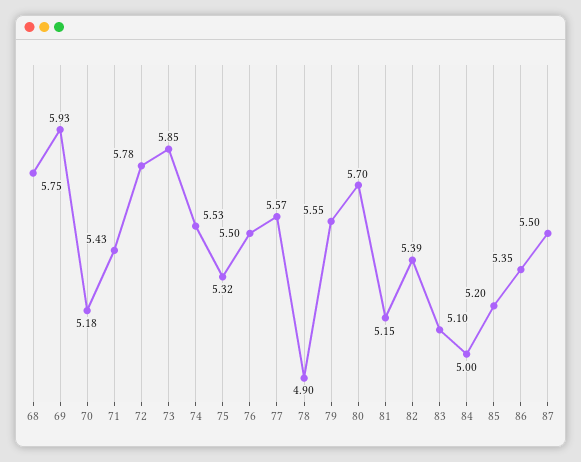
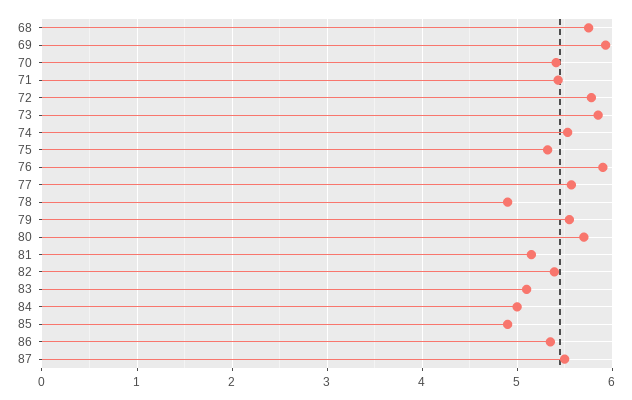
70: 5.18 -> 5.4
76: 5.5 -> 5.9
85: 5.2 -> 4.9

